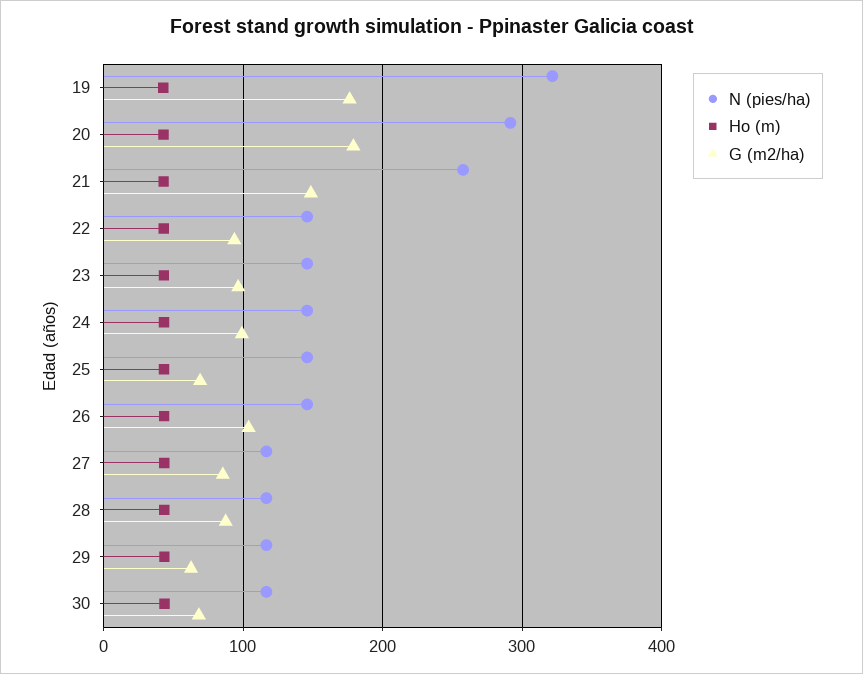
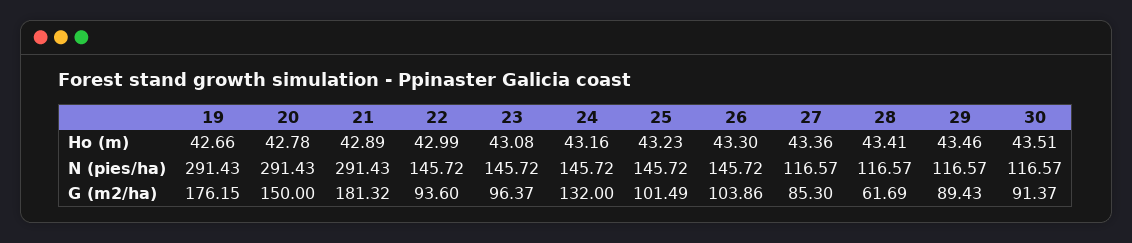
N (pies/ha), 19: 320 -> 291.43
G (m2/ha), 20: 180 -> 150
N (pies/ha), 21: 260 -> 291.43
G (m2/ha), 21: 150 -> 181.32
G (m2/ha), 24: 100 -> 132
G (m2/ha), 25: 70 -> 101.49
G (m2/ha), 28: 90 -> 61.69
G (m2/ha), 29: 60 -> 89.43
G (m2/ha), 30: 70 -> 91.37

